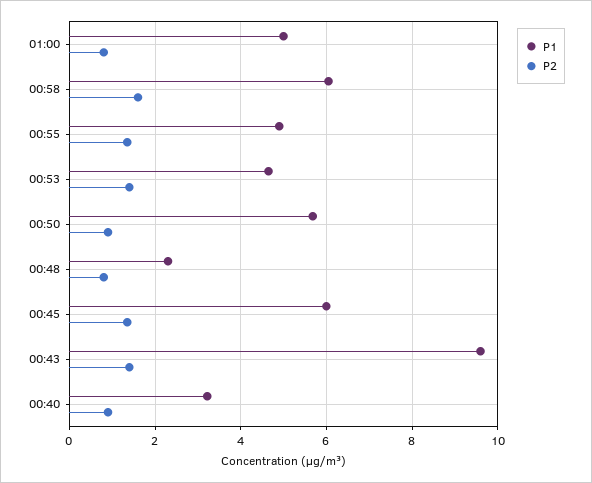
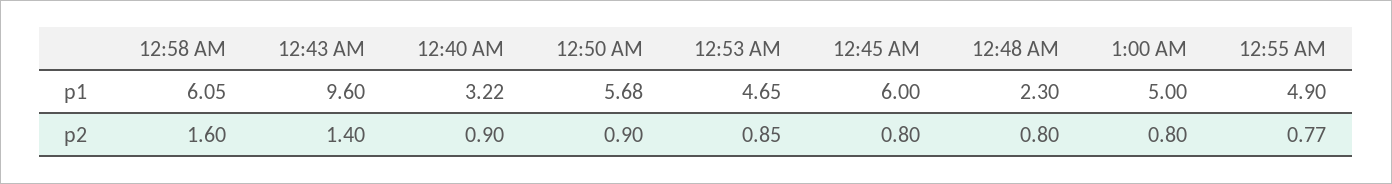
P2, 00:55: 1.4 -> 0.77
P2, 00:53: 1.4 -> 0.85
P2, 00:45: 1.4 -> 0.8

